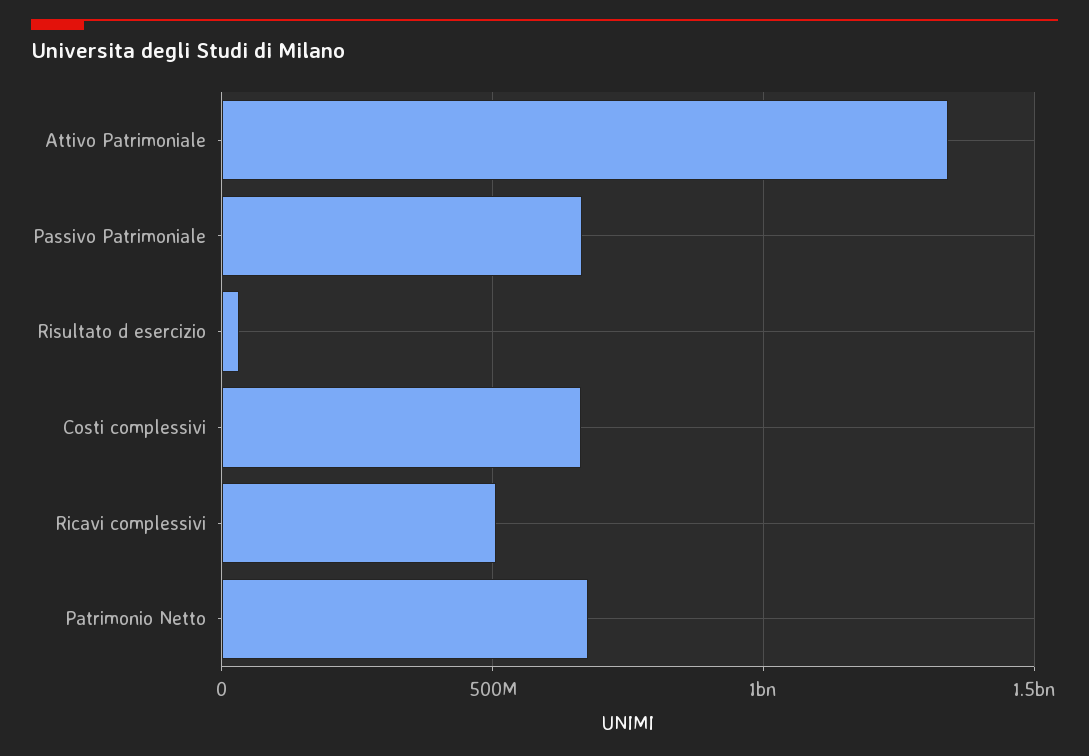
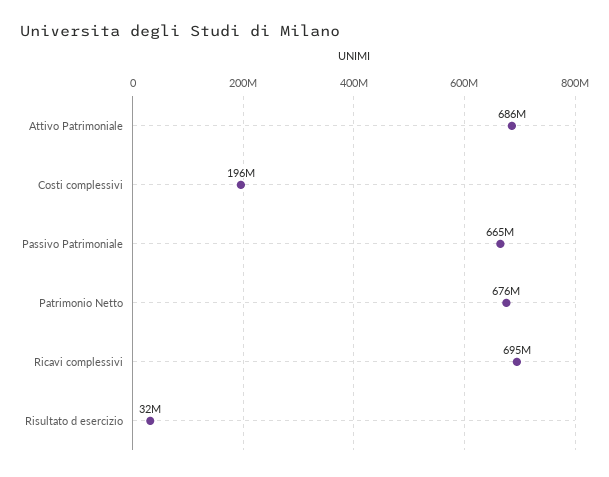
Attivo Patrimoniale: 1350000000 -> 686000000
Costi complessivi: 650000000 -> 196000000
Ricavi complessivi: 500000000 -> 695000000

